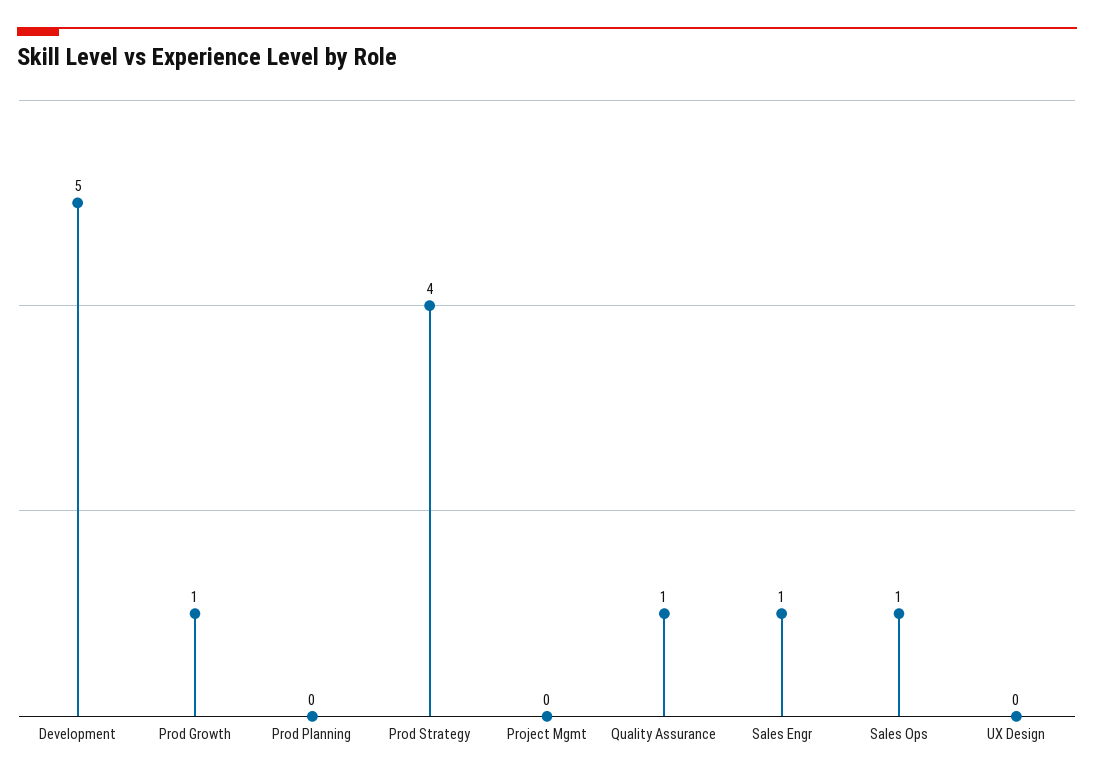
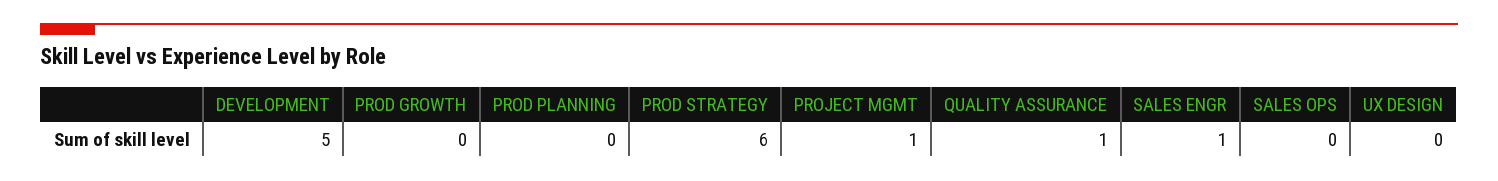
Prod Growth: 1 -> 0
Prod Strategy: 4 -> 6
Project Mgmt: 0 -> 1
Sales Ops: 1 -> 0

